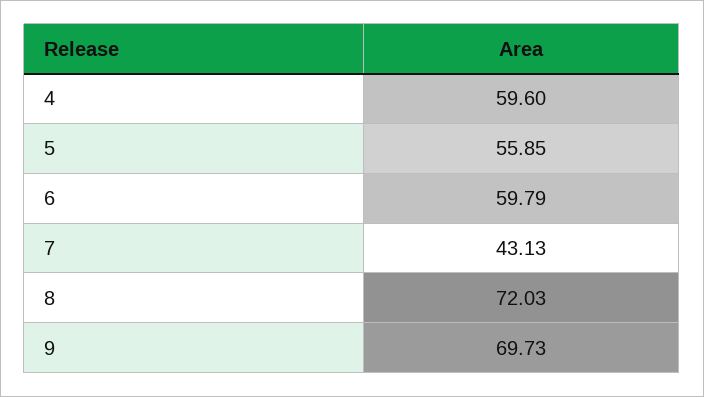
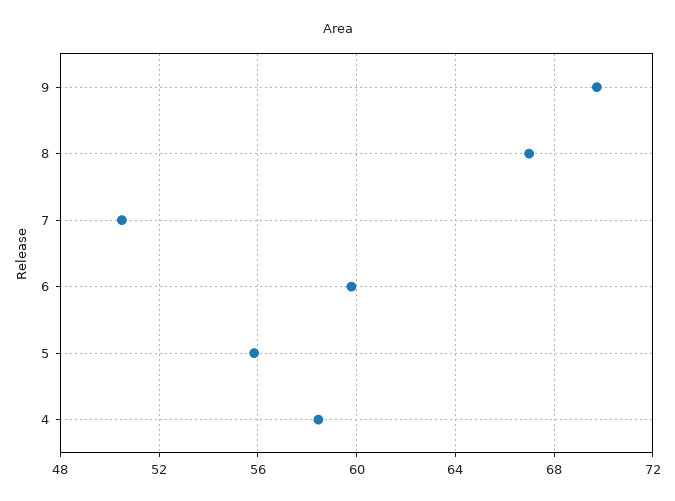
4: 59.6 -> 58.5
7: 43.13 -> 50.5
8: 72.03 -> 67

